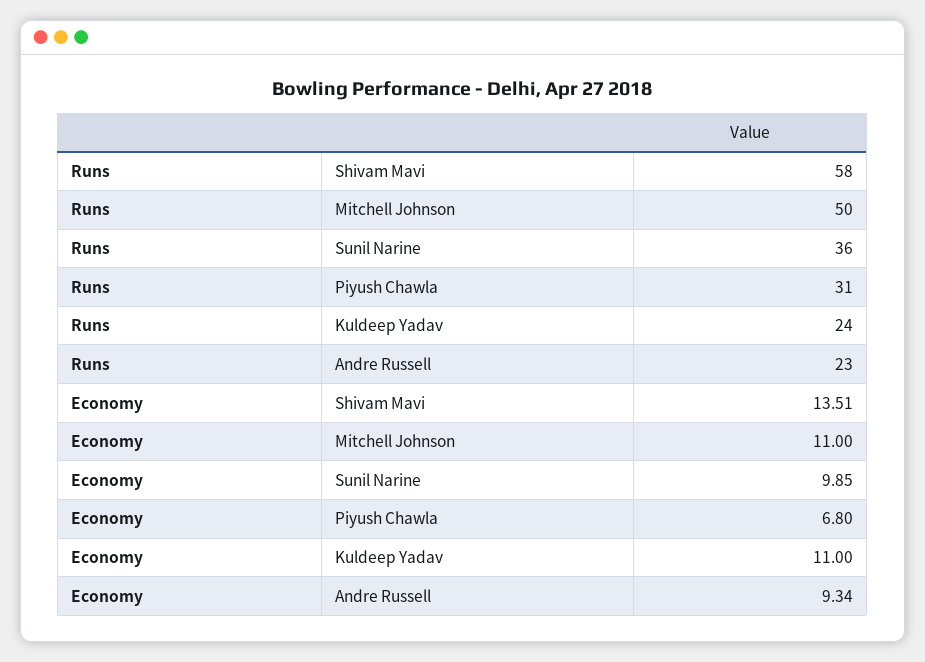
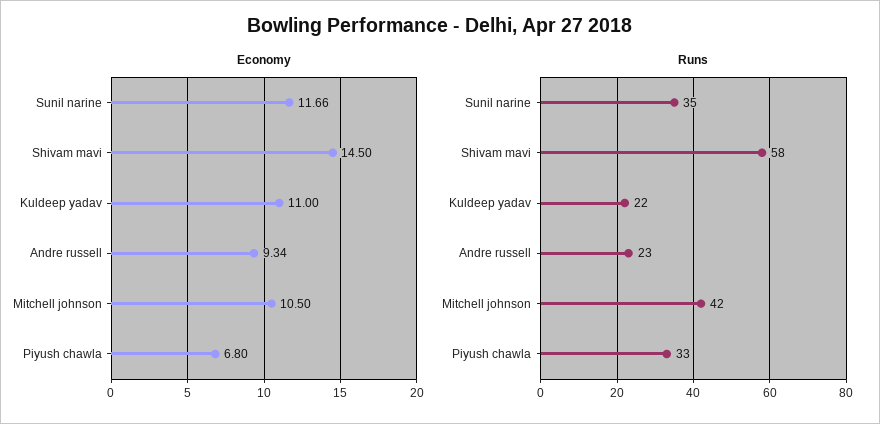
Runs, Mitchell Johnson: 50 -> 42
Runs, Sunil Narine: 36 -> 35
Runs, Piyush Chawla: 31 -> 33
Runs, Kuldeep Yadav: 24 -> 22
Economy, Shivam Mavi: 13.51 -> 14.5
Economy, Mitchell Johnson: 11 -> 10.5
Economy, Sunil Narine: 9.85 -> 11.66

